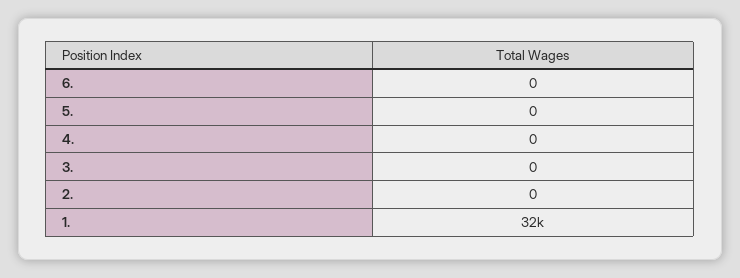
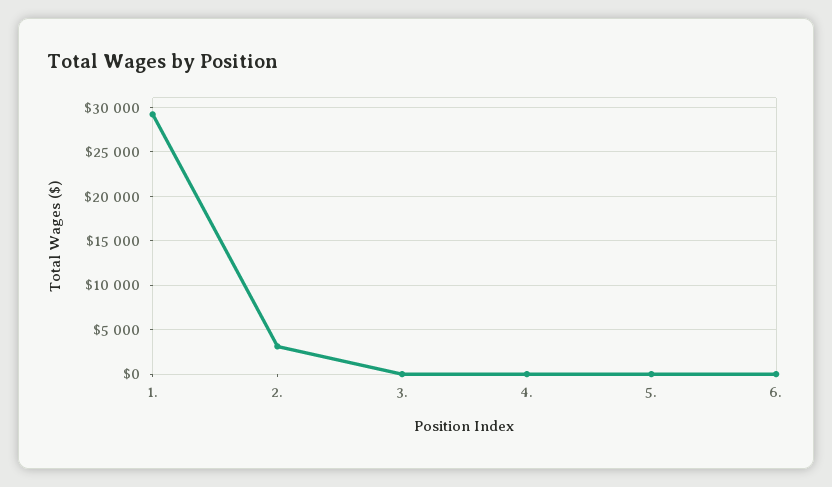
2.: 0 -> 3000
1.: 32000 -> 29000

